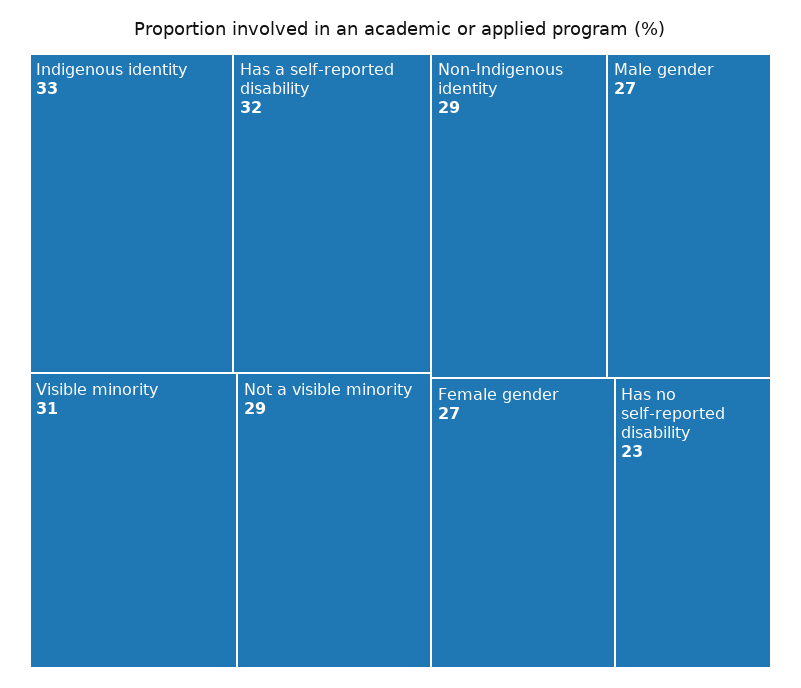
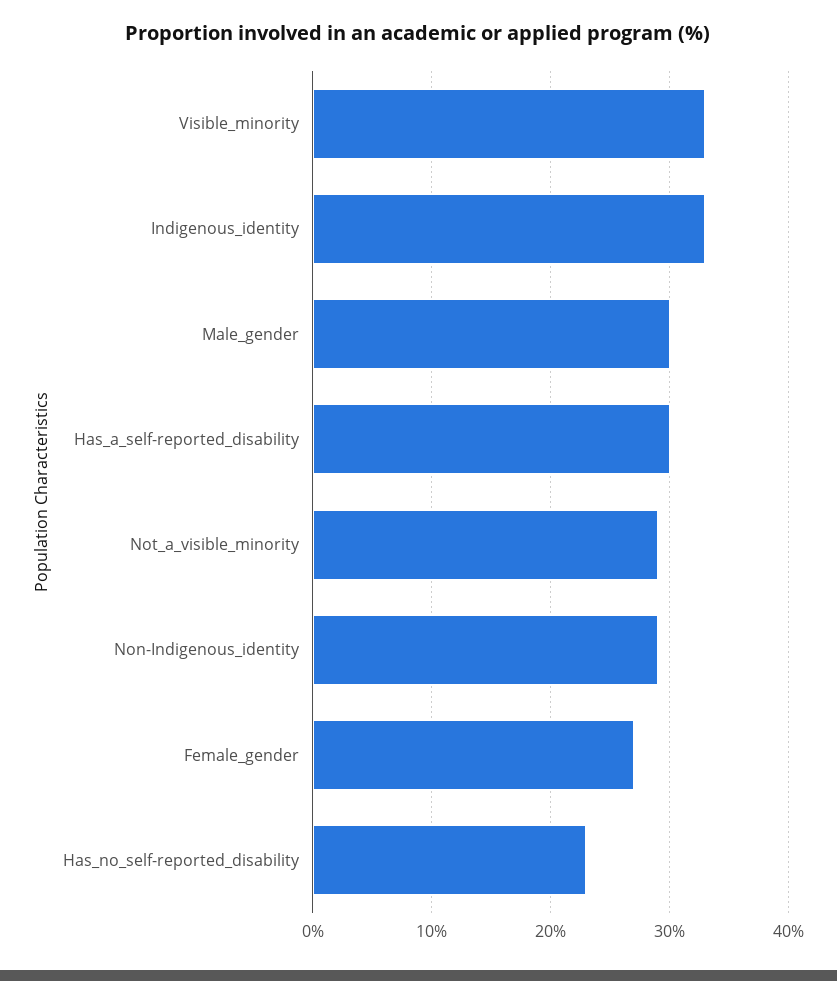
Has a self-reported disability: 32 -> 30
Visible minority: 31 -> 33
Male gender: 27 -> 30

